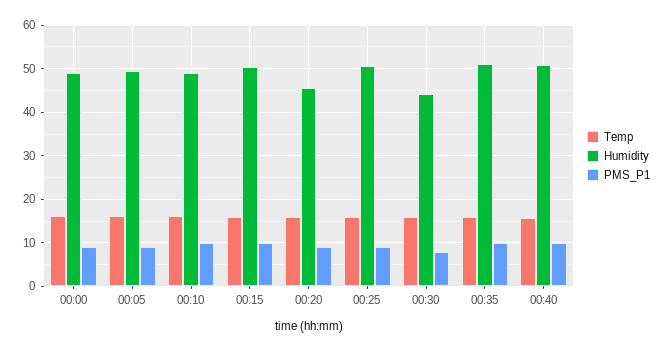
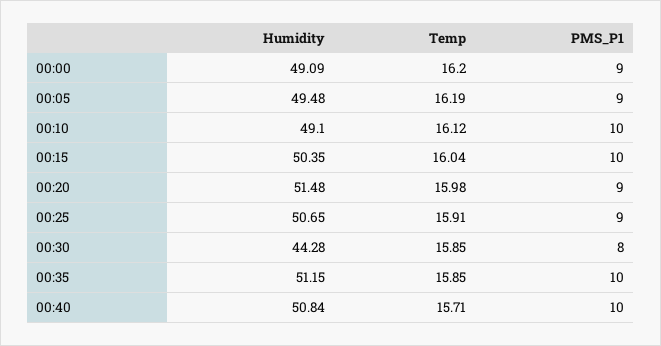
Humidity, 00:20: 46 -> 51.48

